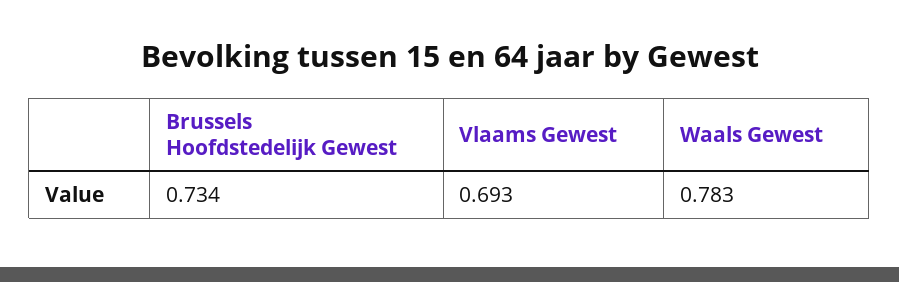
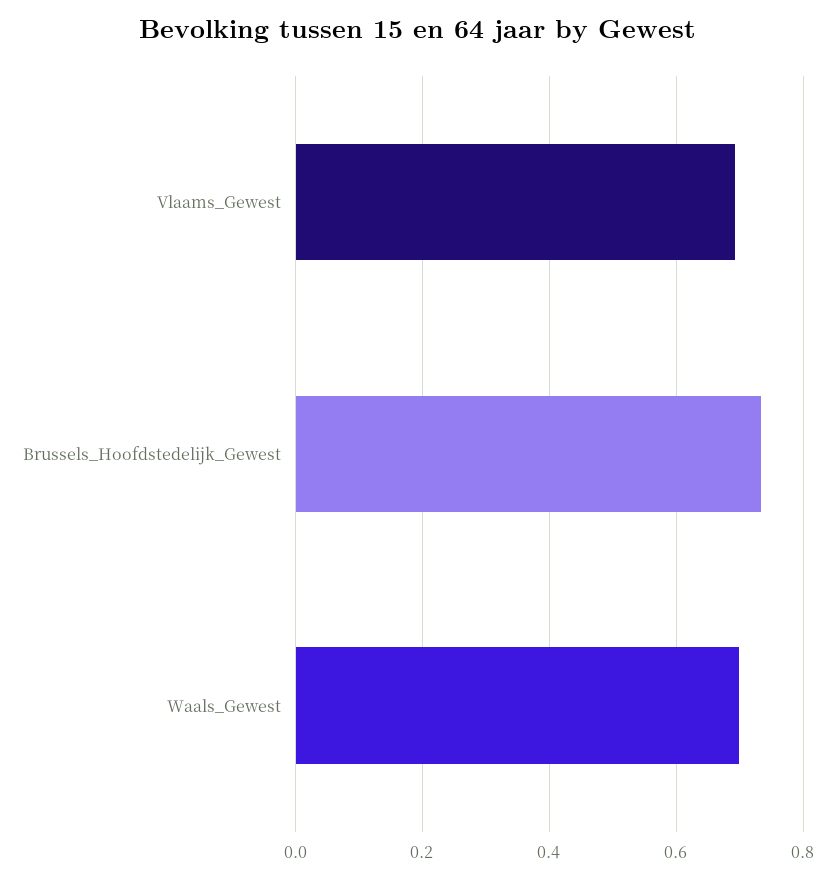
Waals Gewest: 0.783 -> 0.7

